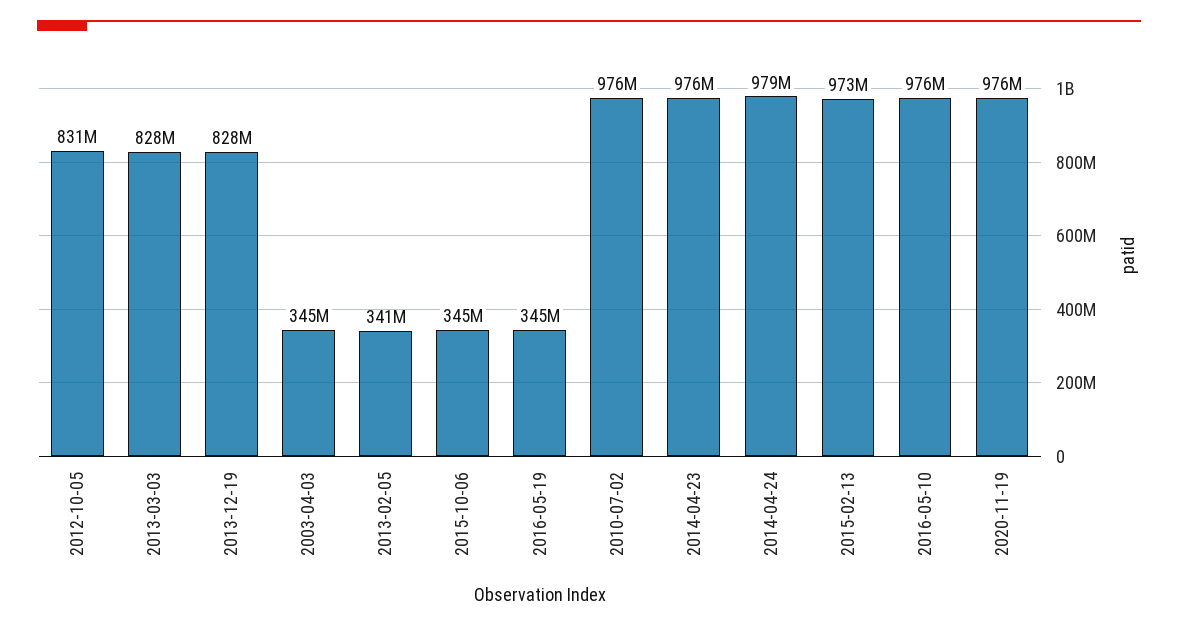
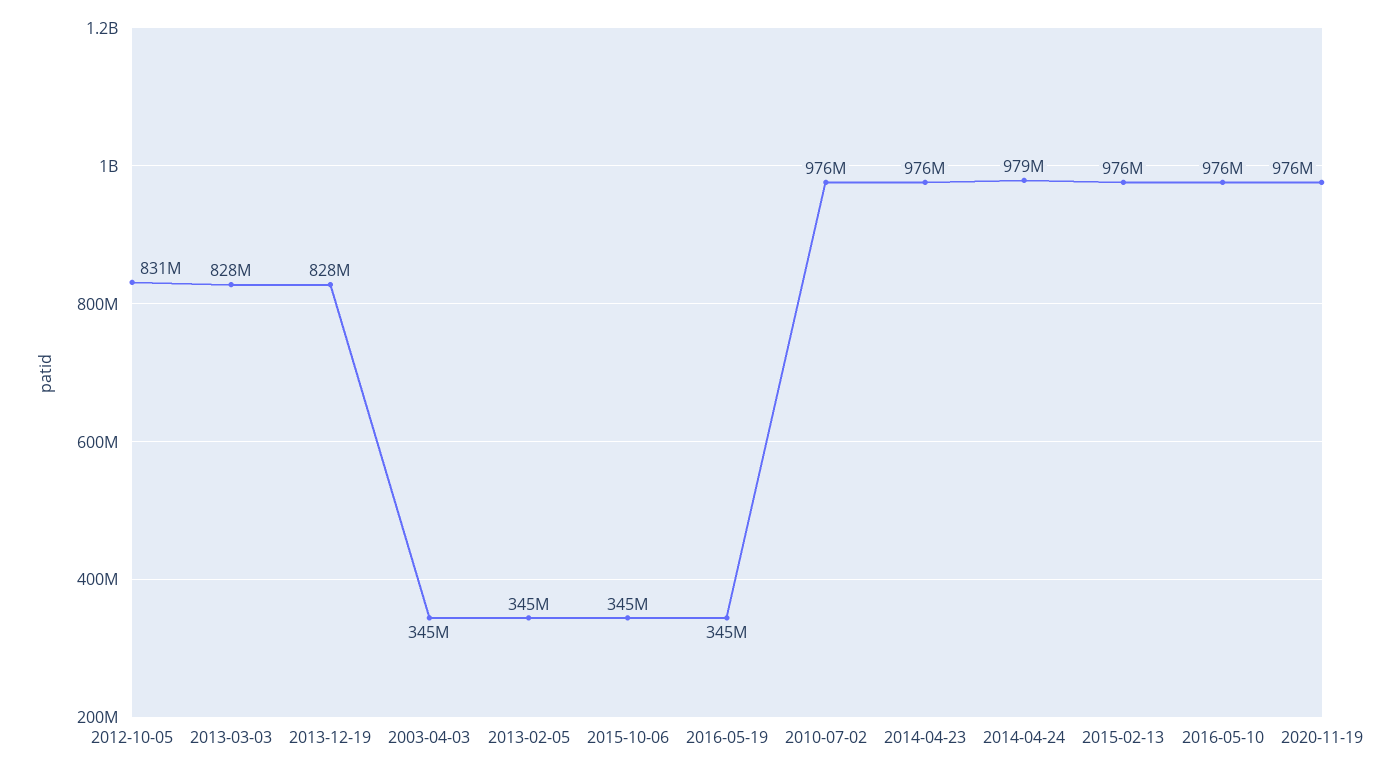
2013-02-05: 341000000 -> 345000000
2015-02-13: 973000000 -> 976000000

